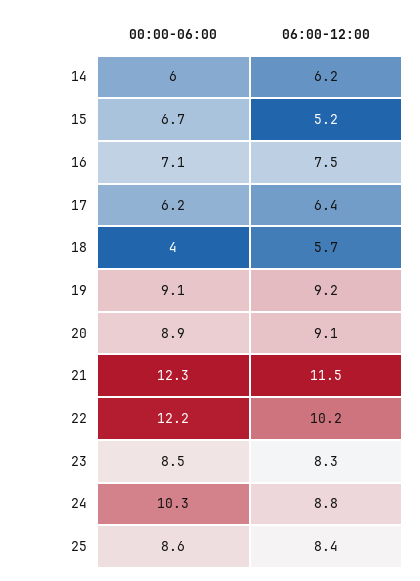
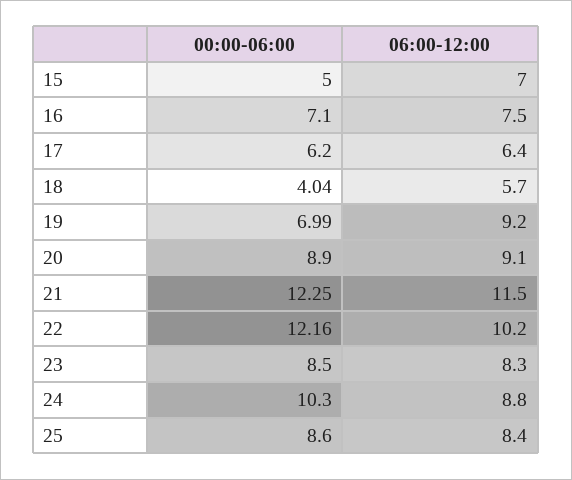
00:00-06:00, 14: 6 -> none
06:00-12:00, 14: 6.2 -> none
00:00-06:00, 15: 6.7 -> 5
06:00-12:00, 15: 5.2 -> 7
00:00-06:00, 19: 9.1 -> 6.99

